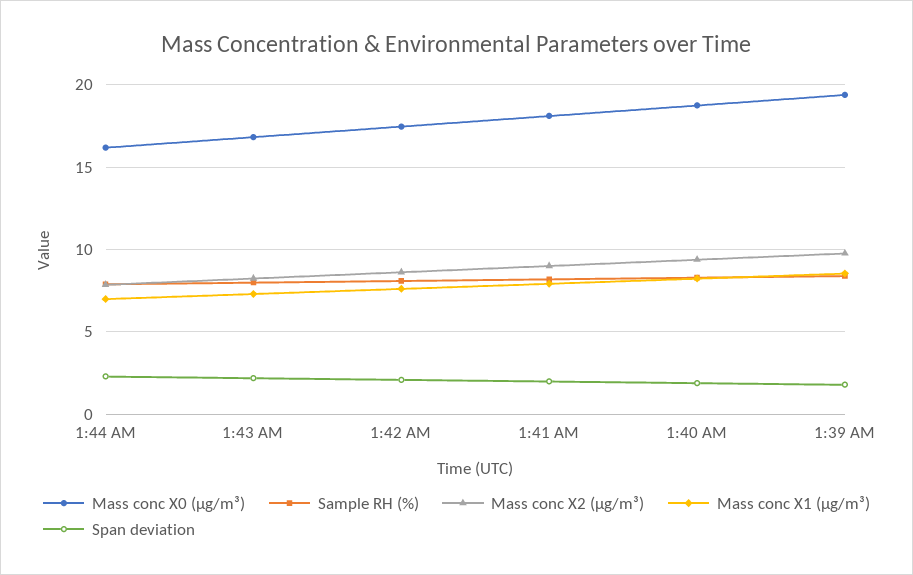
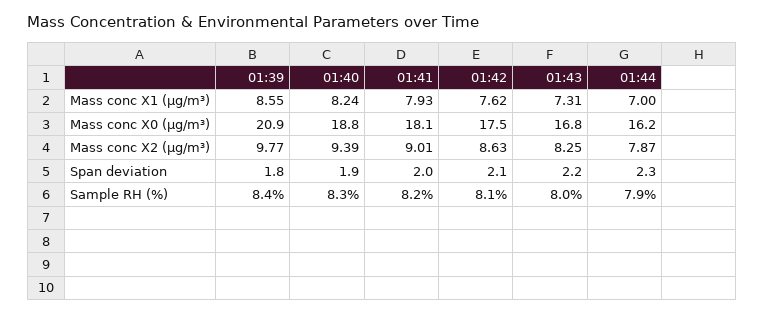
Mass conc X0 (μg/m³), 1:39 AM: 19.5 -> 20.9

